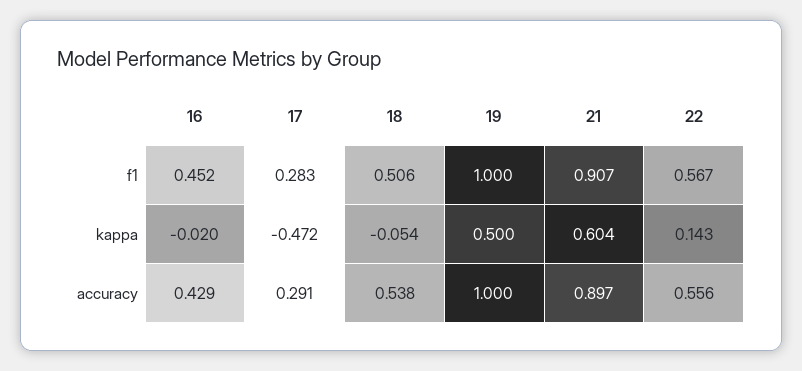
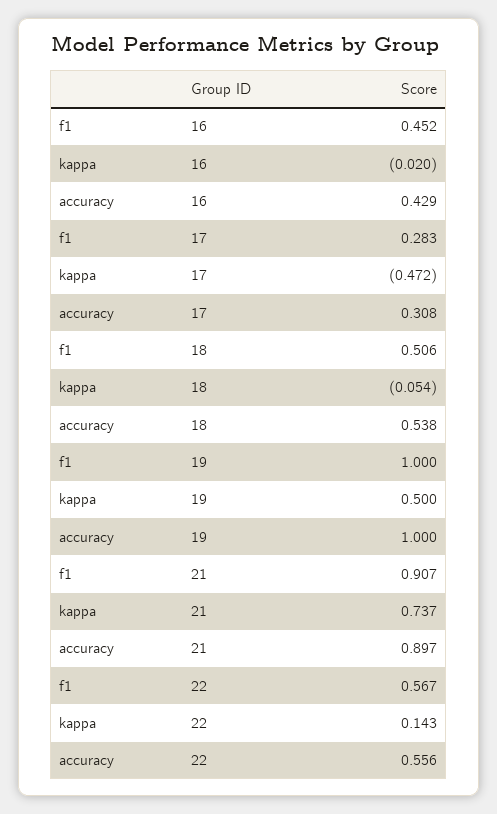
21, kappa: 0.604 -> 0.737
17, accuracy: 0.291 -> 0.308

